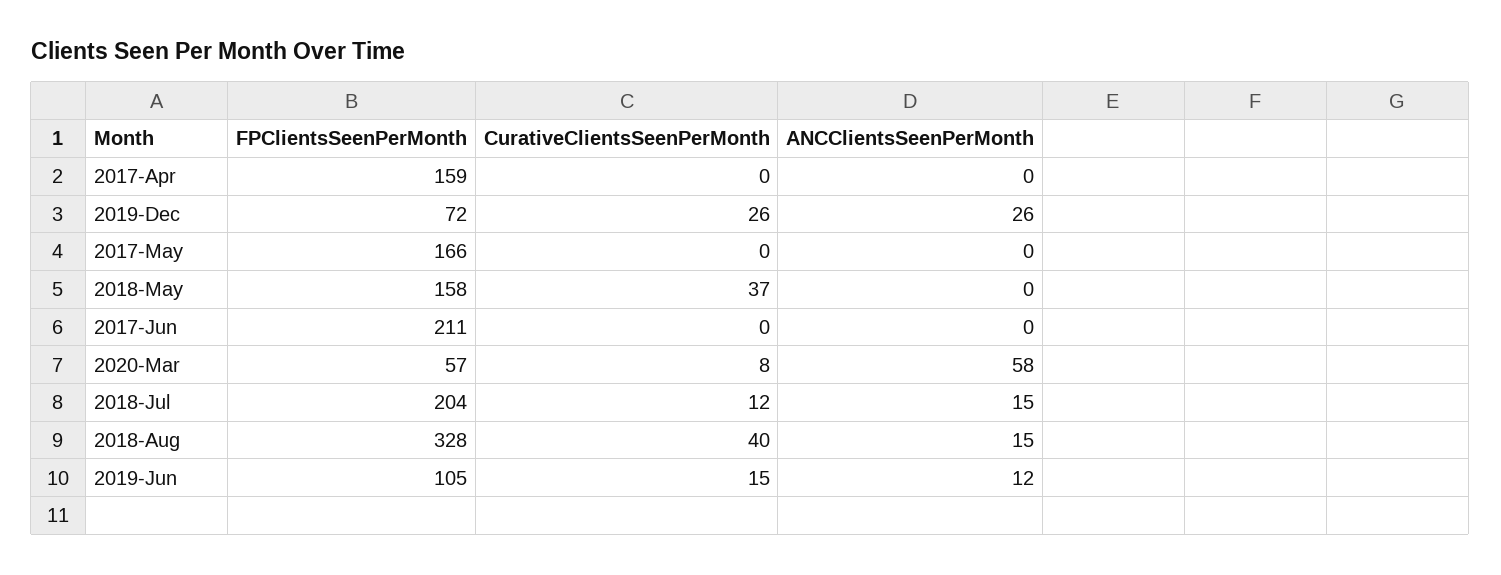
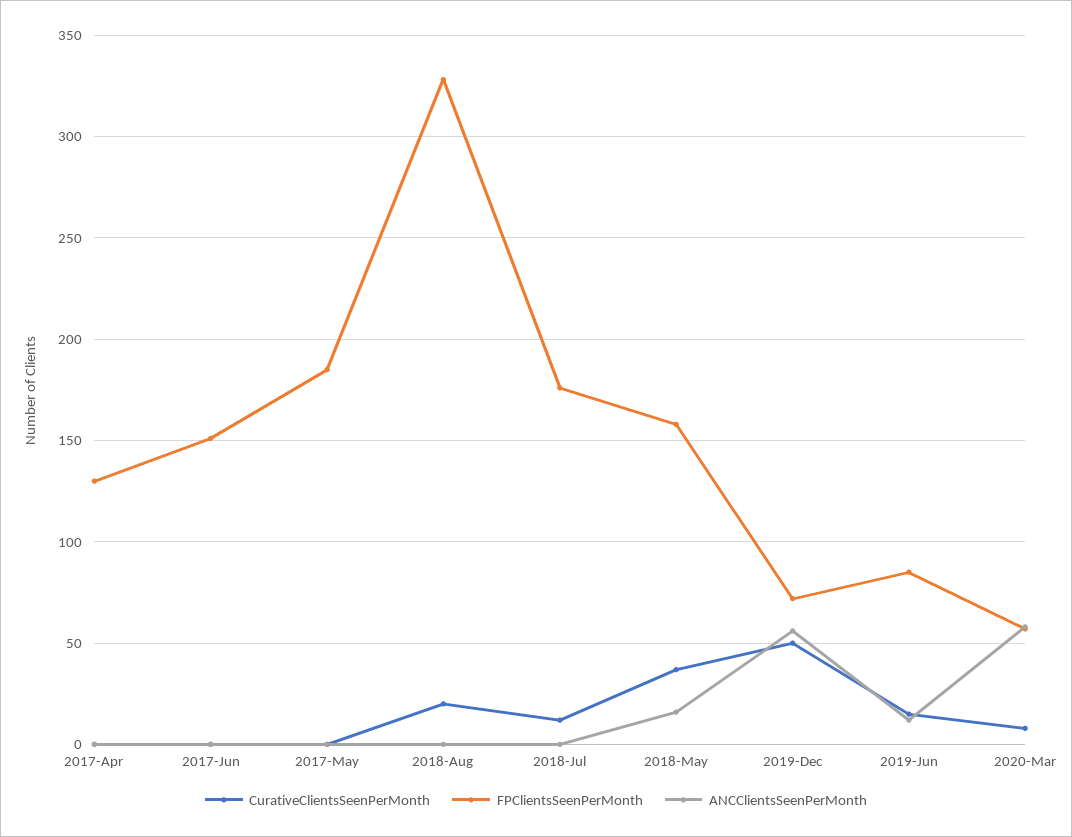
FPClientsSeenPerMonth, 2017-Apr: 159 -> 130
CurativeClientsSeenPerMonth, 2019-Dec: 26 -> 50
ANCClientsSeenPerMonth, 2019-Dec: 26 -> 55
FPClientsSeenPerMonth, 2017-May: 166 -> 185
ANCClientsSeenPerMonth, 2018-May: 0 -> 15
FPClientsSeenPerMonth, 2017-Jun: 211 -> 150
FPClientsSeenPerMonth, 2018-Jul: 204 -> 175
ANCClientsSeenPerMonth, 2018-Jul: 15 -> 0
CurativeClientsSeenPerMonth, 2018-Aug: 40 -> 20
ANCClientsSeenPerMonth, 2018-Aug: 15 -> 0
FPClientsSeenPerMonth, 2019-Jun: 105 -> 85

